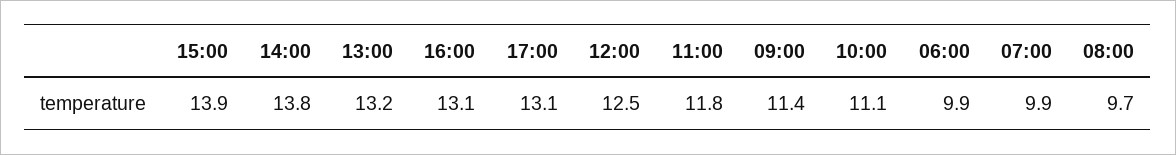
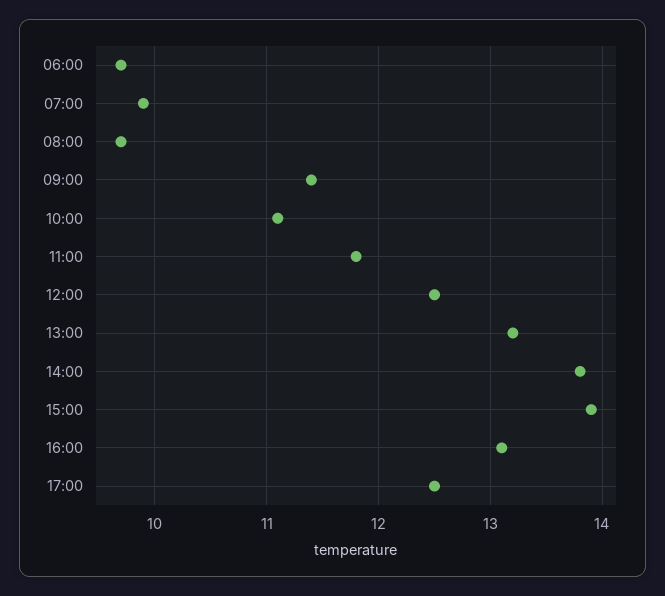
17:00: 13.1 -> 12.5
06:00: 9.9 -> 9.7

